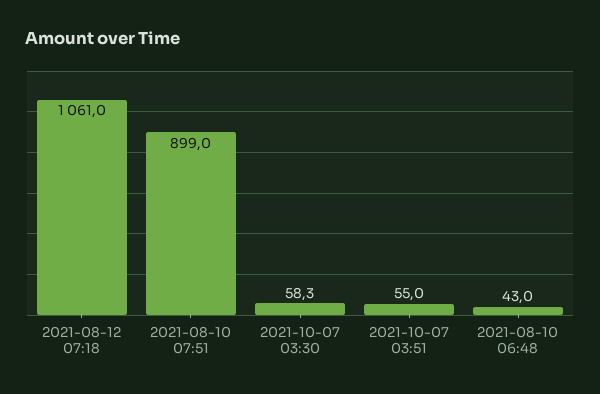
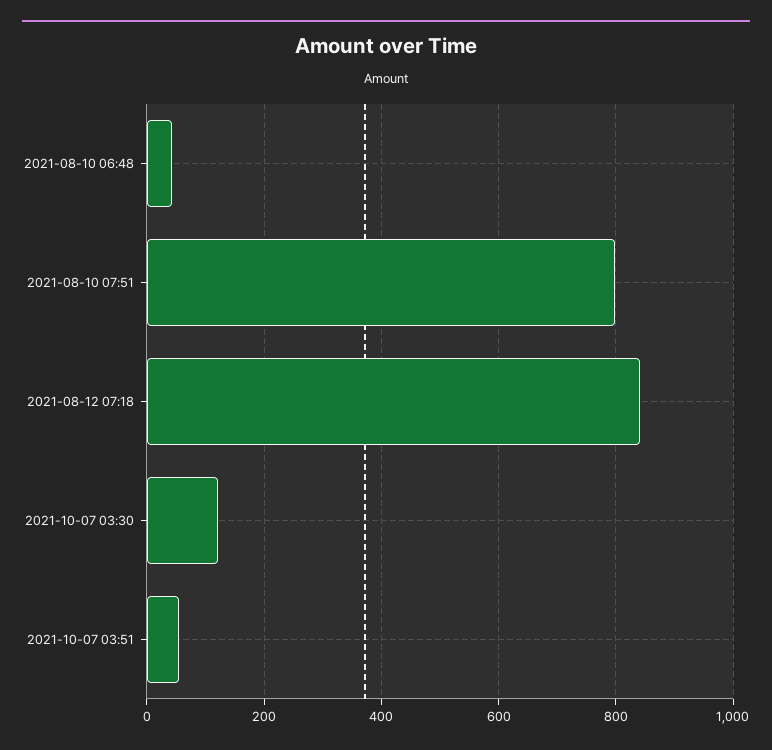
2021-08-12 07:18: 1061 -> 840
2021-08-10 07:51: 899 -> 800
2021-10-07 03:30: 58.3 -> 120

